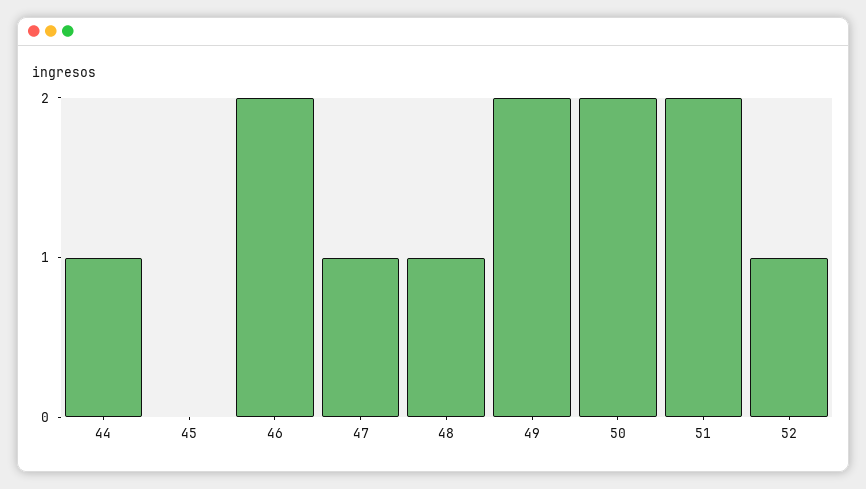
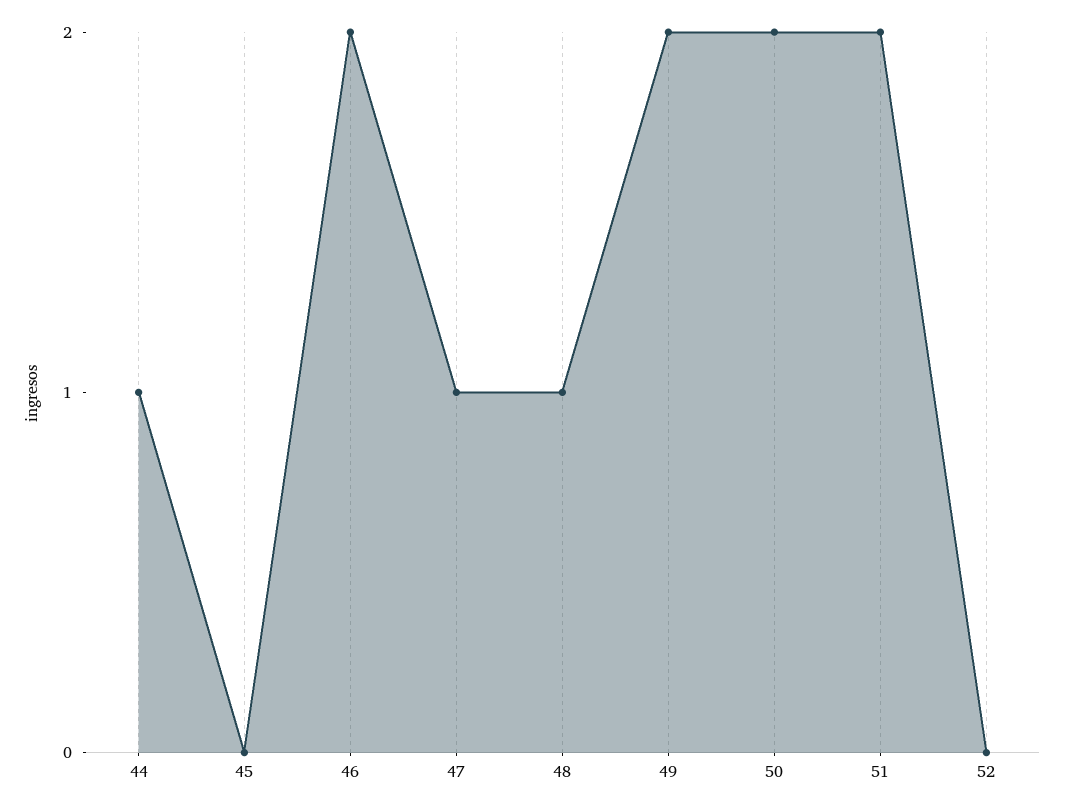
52: 1 -> 0

